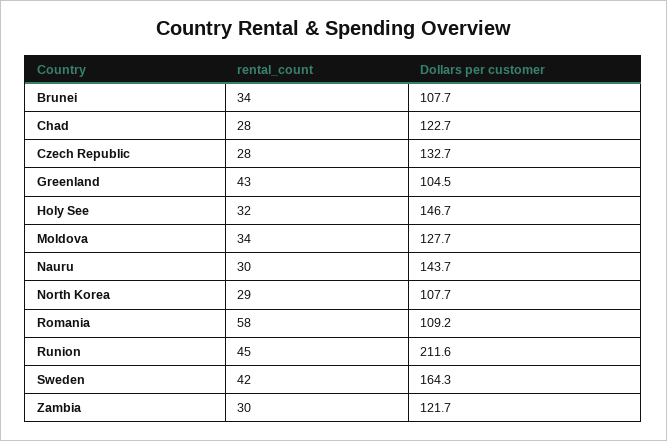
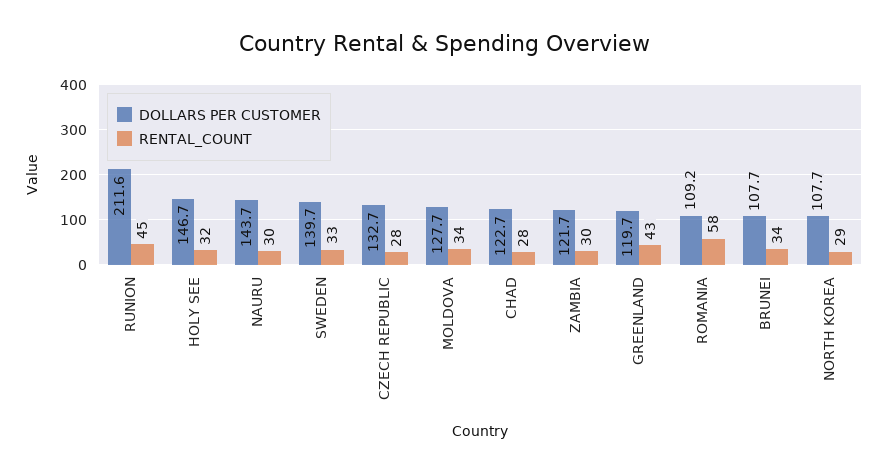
Dollars per customer, Greenland: 104.5 -> 119.7
rental_count, Sweden: 42 -> 33
Dollars per customer, Sweden: 164.3 -> 139.7

